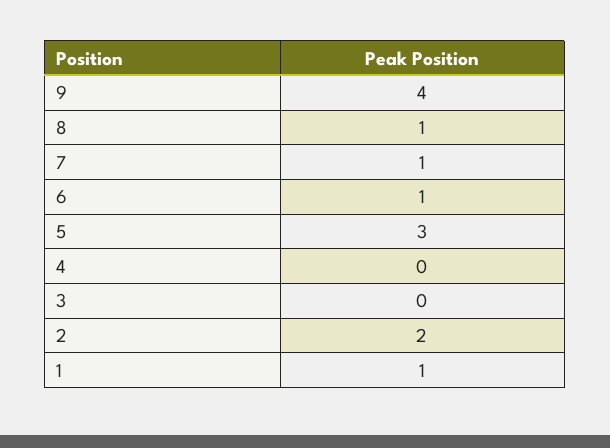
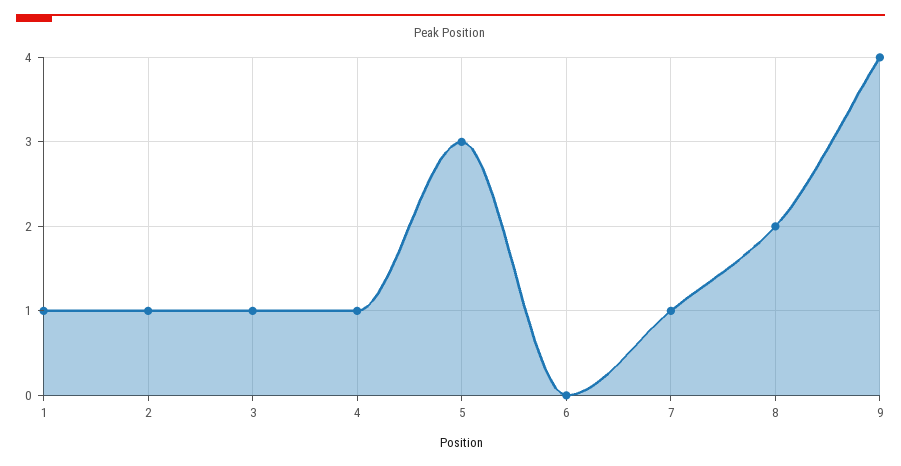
8: 1 -> 2
6: 1 -> 0
4: 0 -> 1
3: 0 -> 1
2: 2 -> 1

